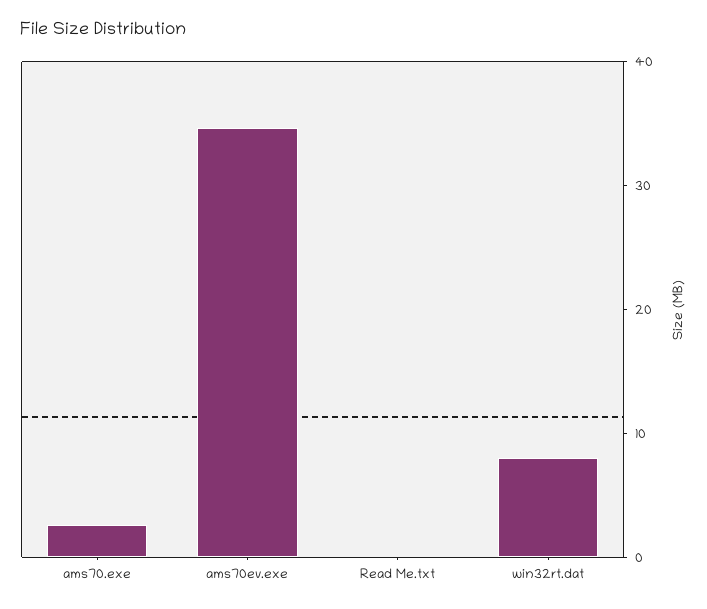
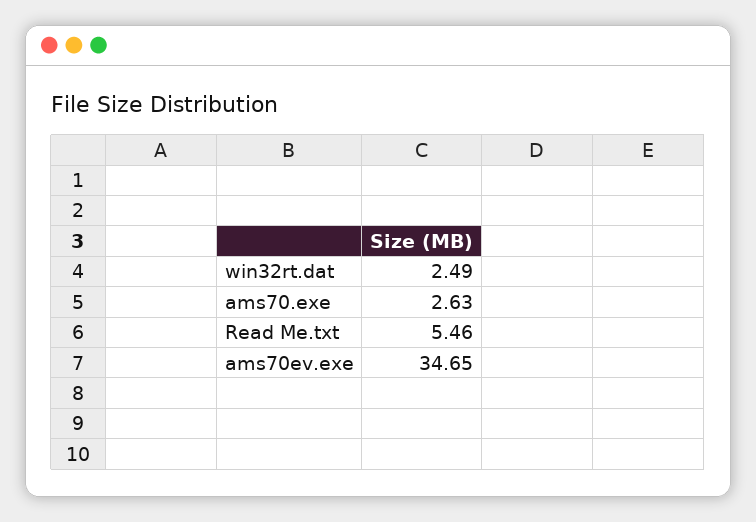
Read Me.txt: 0 -> 5.46
win32rt.dat: 8 -> 2.49

